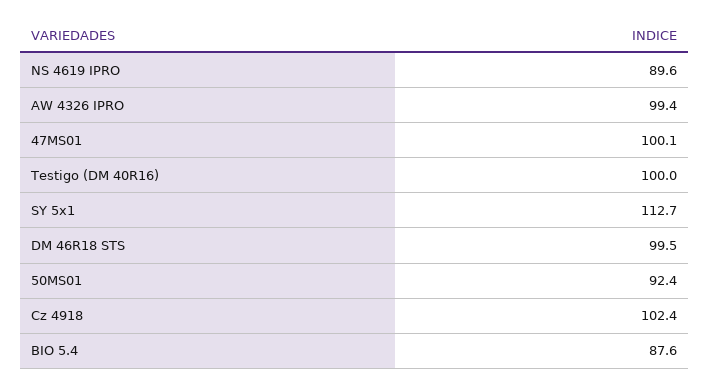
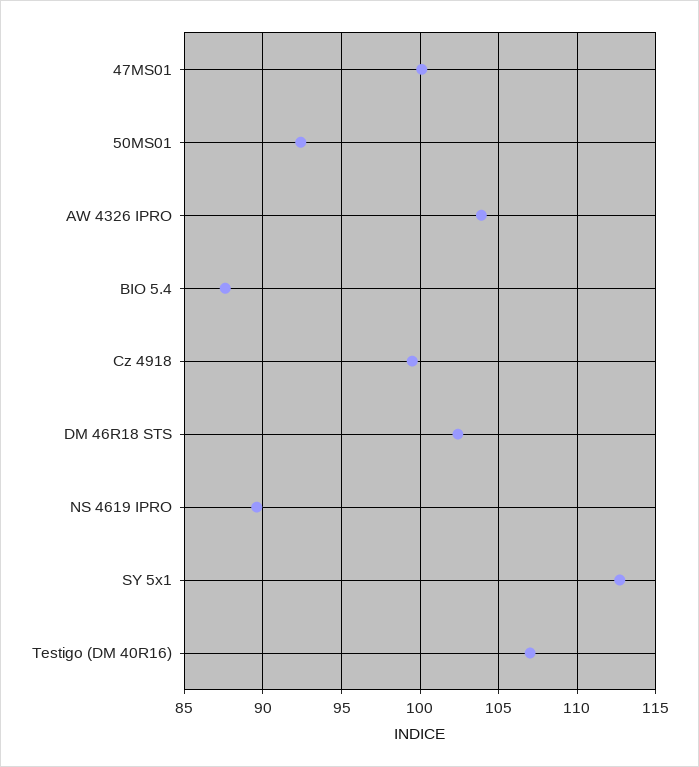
AW 4326 IPRO: 99.4 -> 104
Testigo (DM 40R16): 100 -> 107
DM 46R18 STS: 99.5 -> 102.5
Cz 4918: 102.4 -> 99.5

